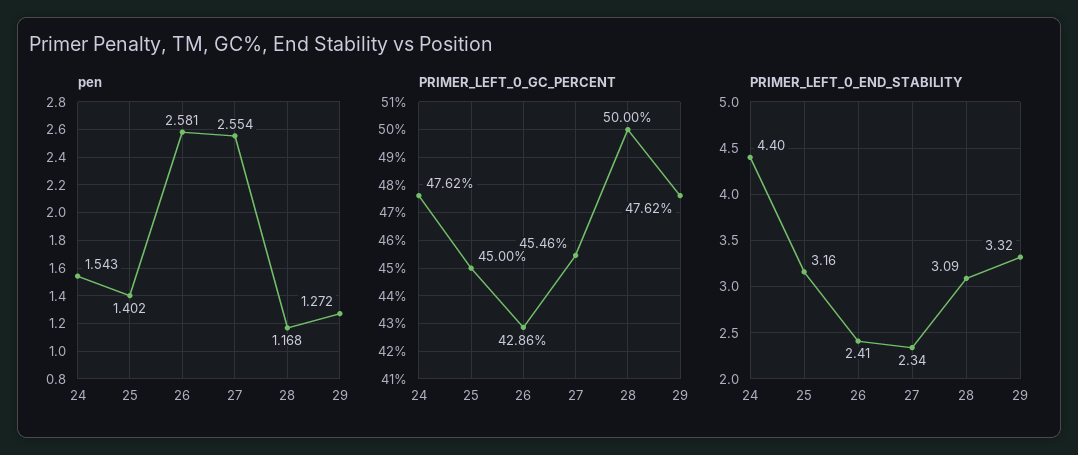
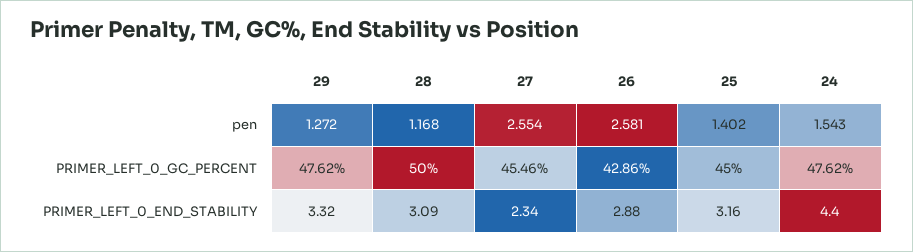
PRIMER_LEFT_0_END_STABILITY, 26: 2.41 -> 2.88

